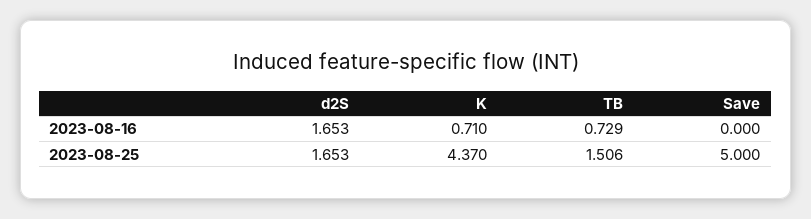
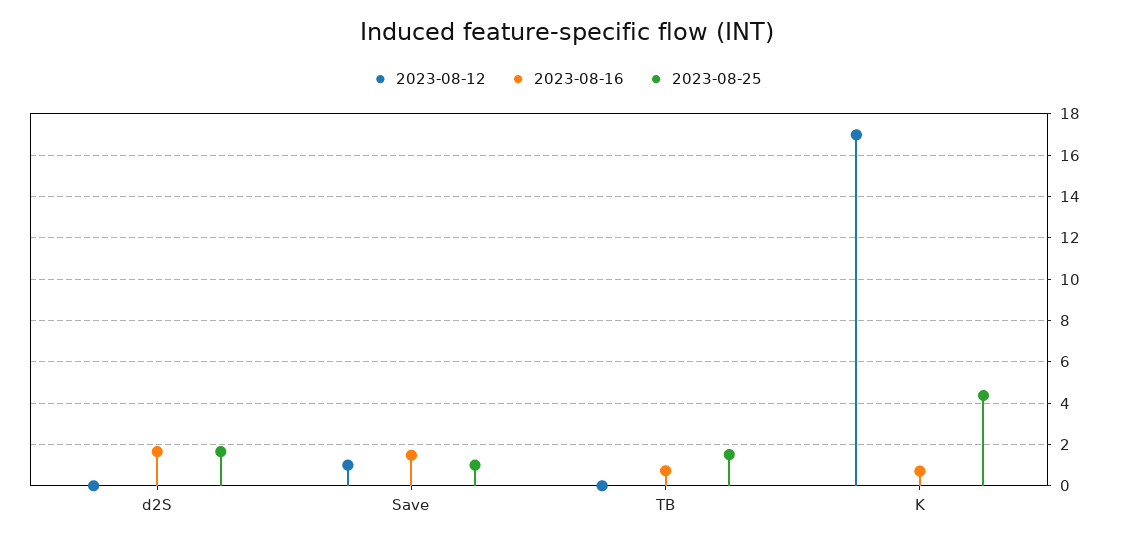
2023-08-16, Save: 0 -> 1.5
2023-08-25, Save: 5 -> 1
2023-08-12, d2S: none -> 0
2023-08-12, Save: none -> 1
2023-08-12, TB: none -> 0
2023-08-12, K: none -> 17

